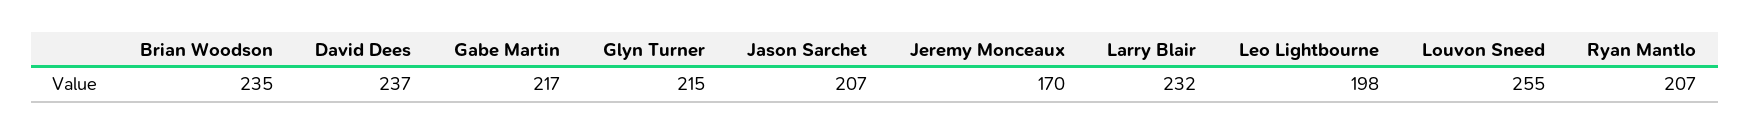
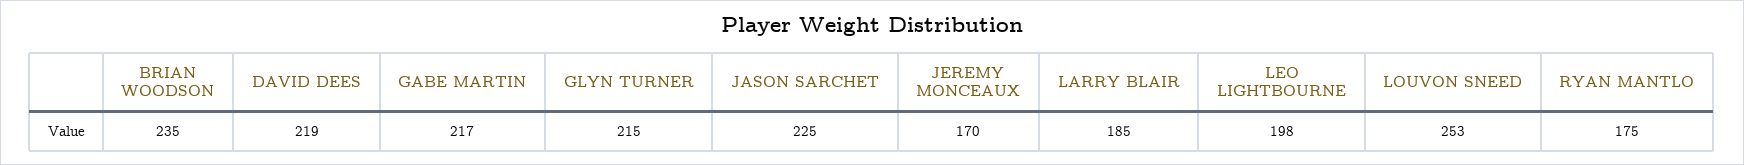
David Dees: 237 -> 219
Jason Sarchet: 207 -> 225
Larry Blair: 232 -> 185
Louvon Sneed: 255 -> 253
Ryan Mantlo: 207 -> 175

